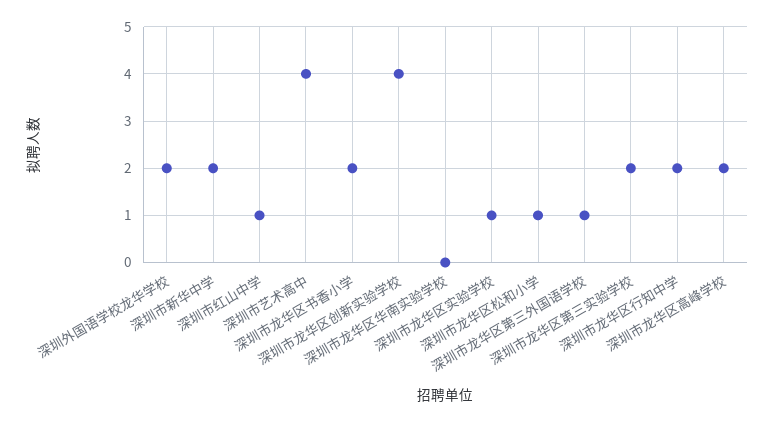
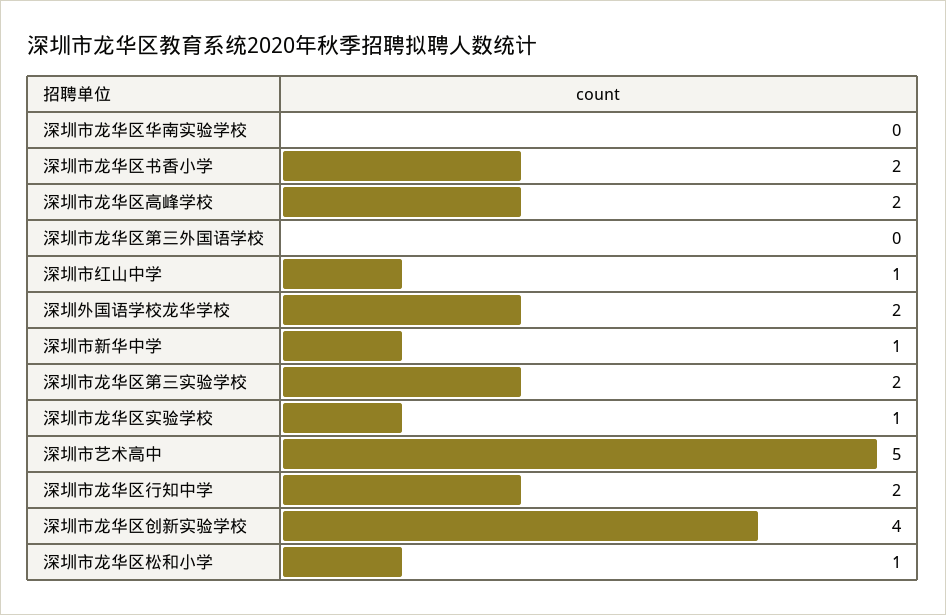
深圳市新华中学: 2 -> 1
深圳市艺术高中: 4 -> 5
深圳市龙华区第三外国语学校: 1 -> 0

